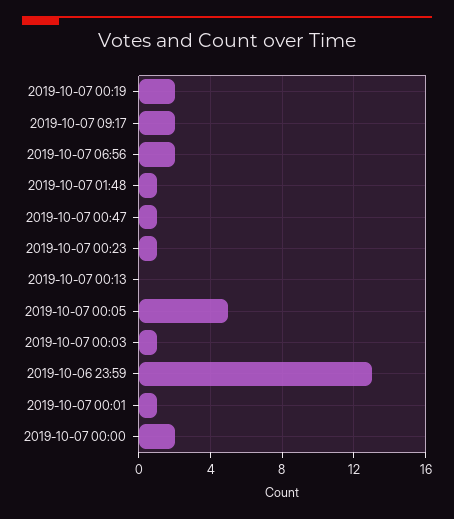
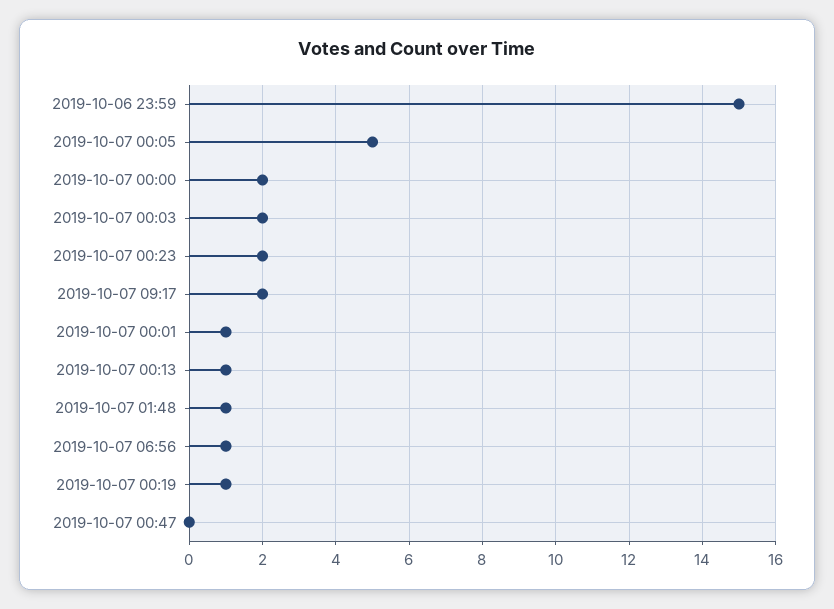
2019-10-07 00:19: 2 -> 1
2019-10-07 06:56: 2 -> 1
2019-10-07 00:47: 1 -> 0
2019-10-07 00:23: 1 -> 2
2019-10-07 00:13: 0 -> 1
2019-10-07 00:03: 1 -> 2
2019-10-06 23:59: 13 -> 15

